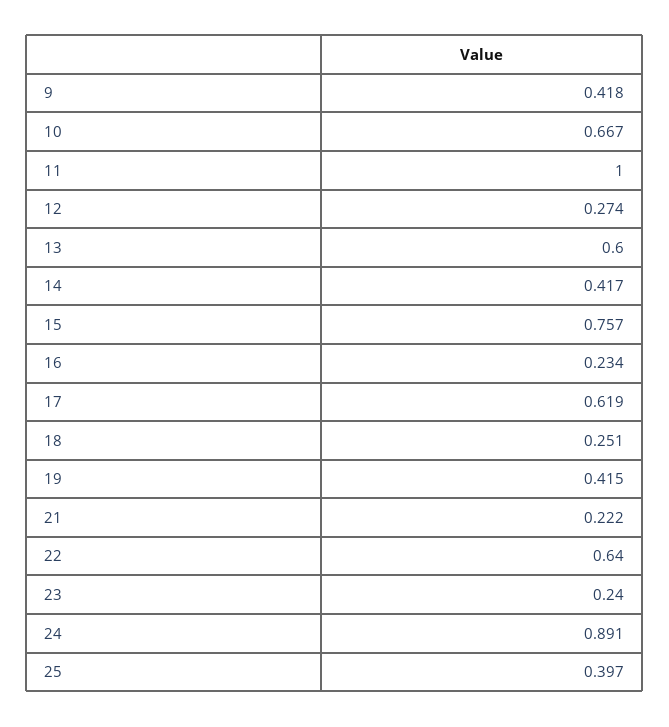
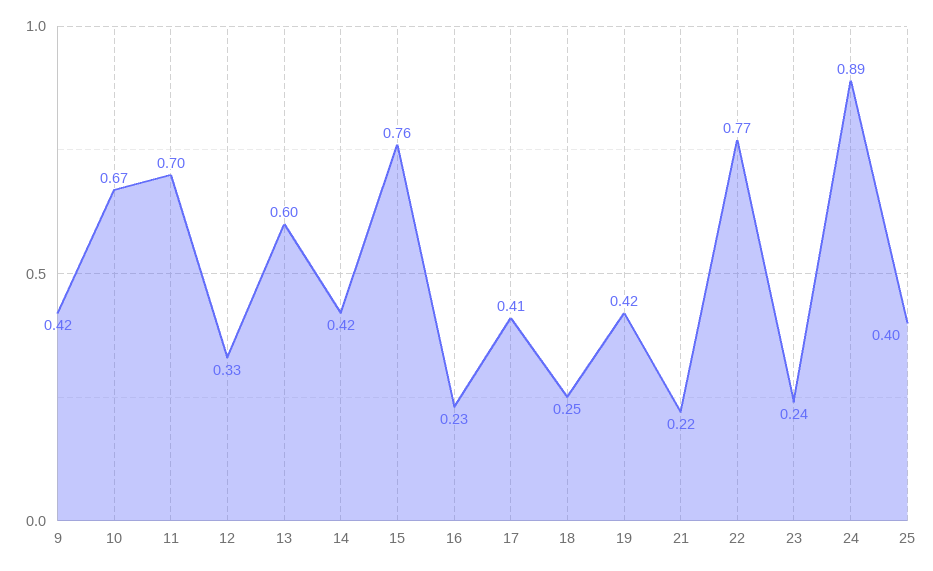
11: 1 -> 0.7
12: 0.274 -> 0.33
17: 0.619 -> 0.41
22: 0.64 -> 0.77

